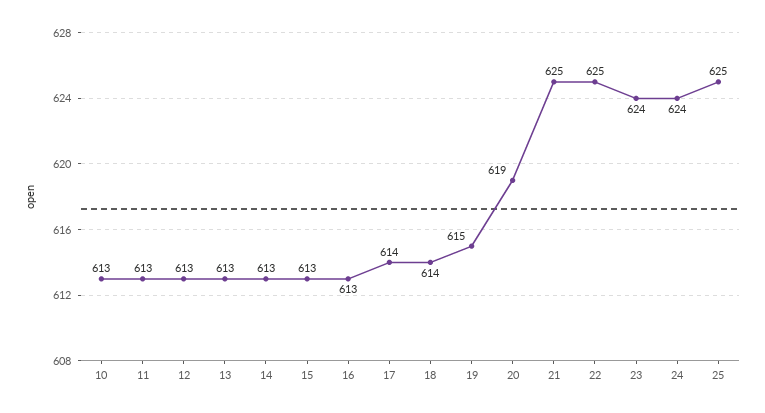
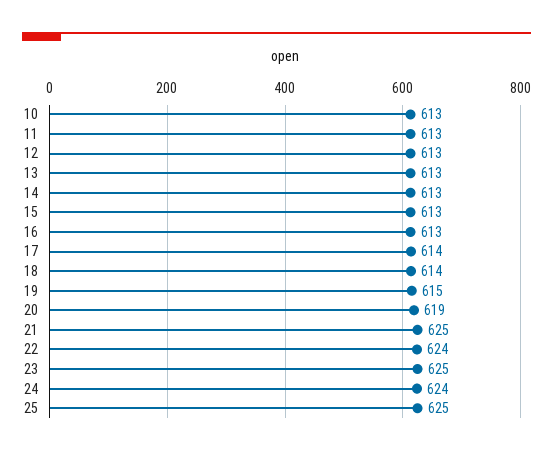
22: 625 -> 624
23: 624 -> 625

